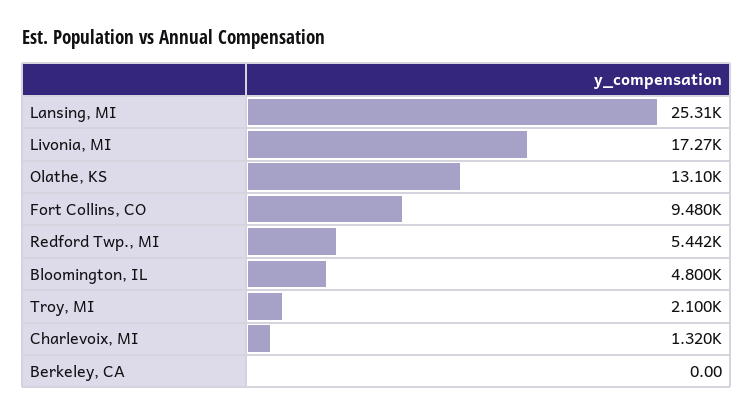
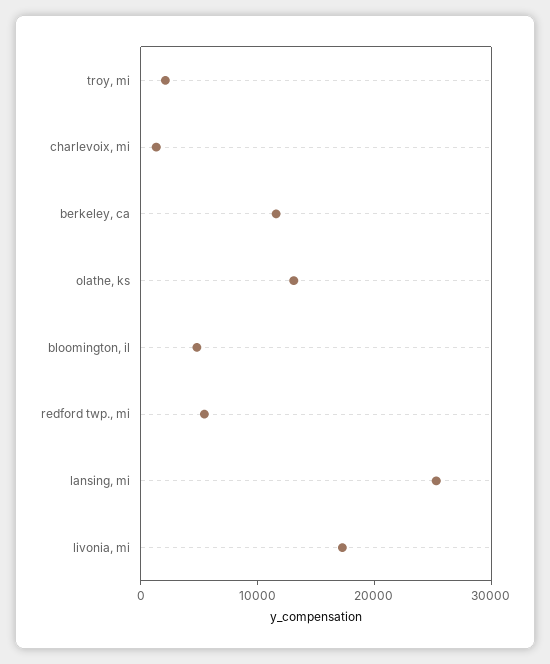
Fort Collins, CO: 9480 -> none
Berkeley, CA: 0 -> 12000

